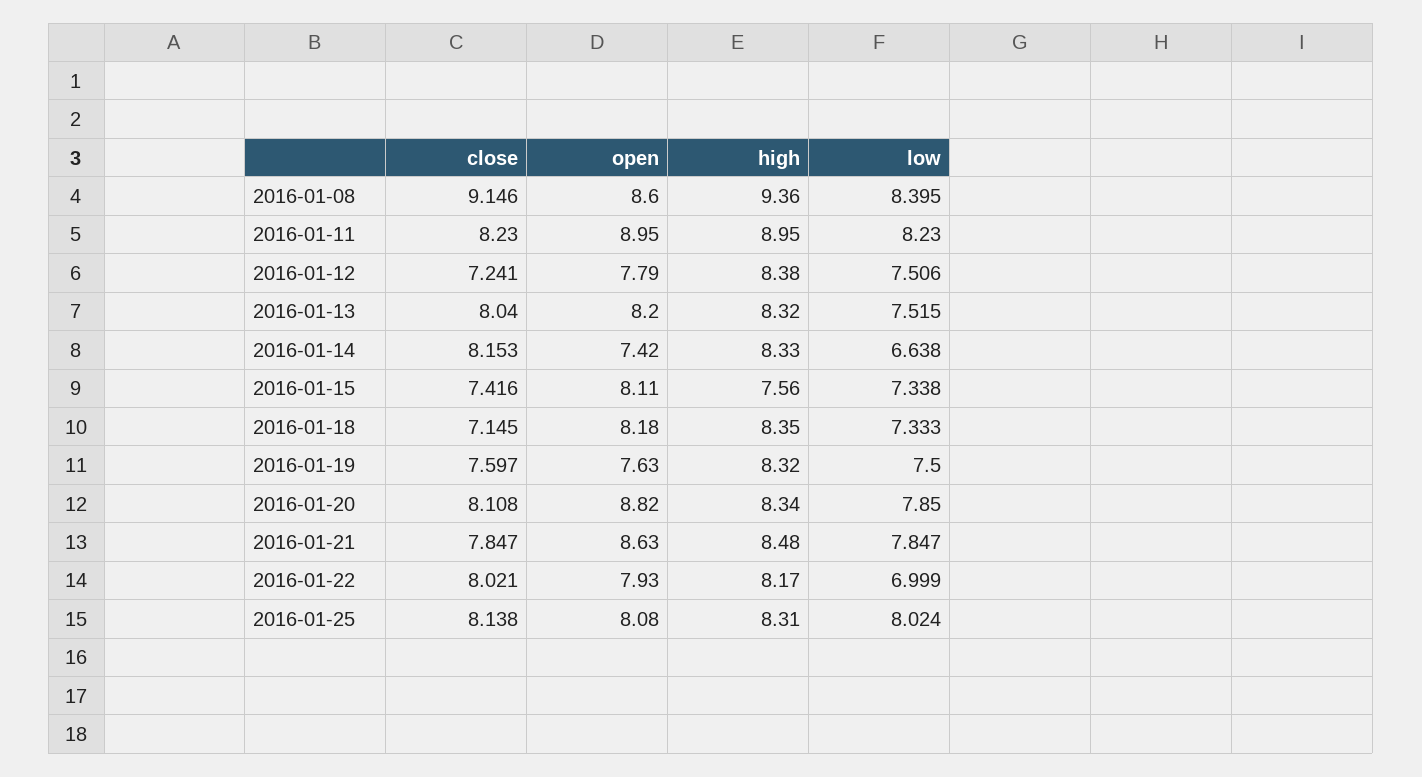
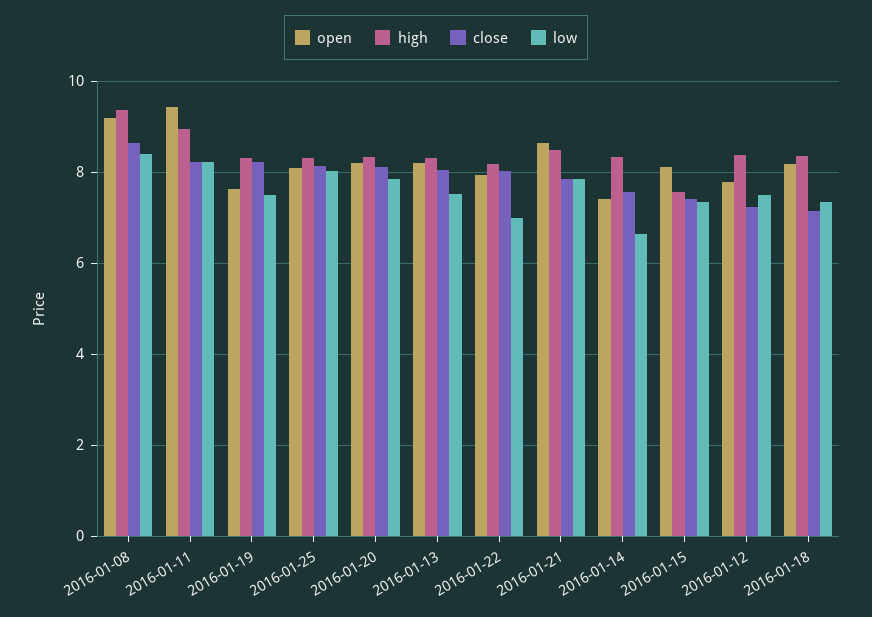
close, 2016-01-08: 9.146 -> 8.6
open, 2016-01-08: 8.6 -> 9.2
open, 2016-01-11: 8.95 -> 9.4
close, 2016-01-14: 8.153 -> 7.6
close, 2016-01-19: 7.597 -> 8.2
open, 2016-01-20: 8.82 -> 8.2

